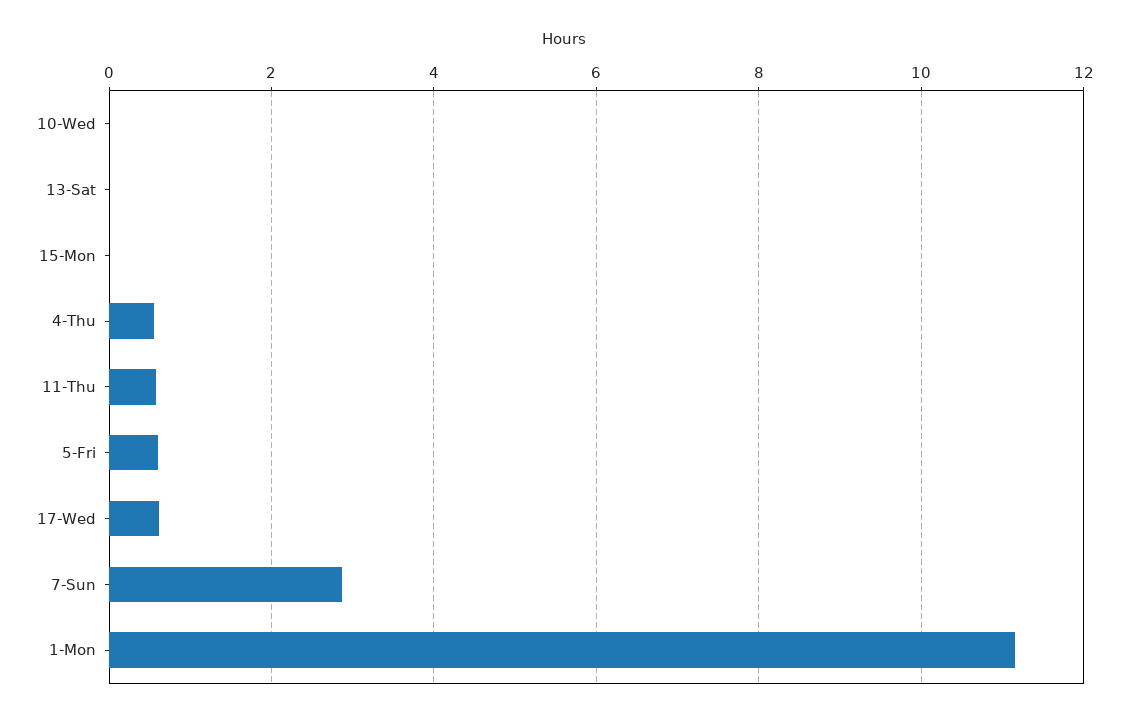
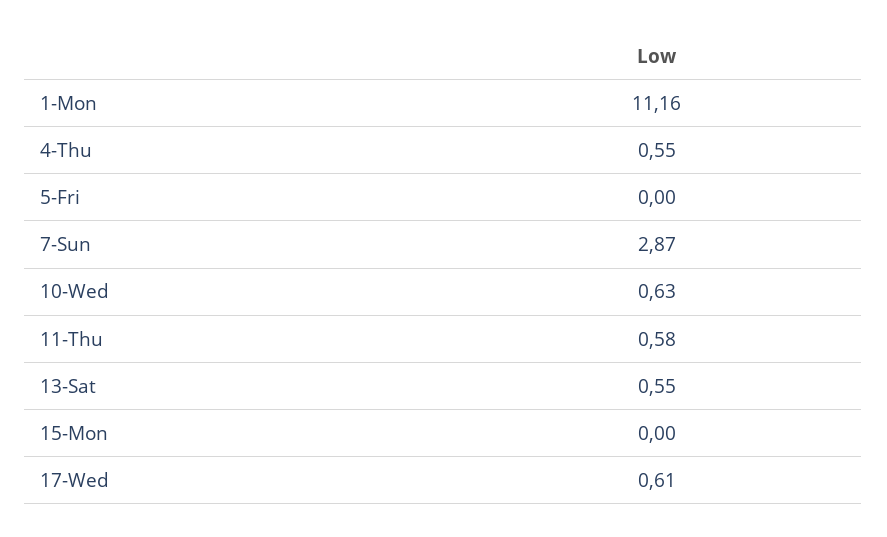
10-Wed: 0 -> 0.63
13-Sat: 0 -> 0.55
5-Fri: 0.6 -> 0

